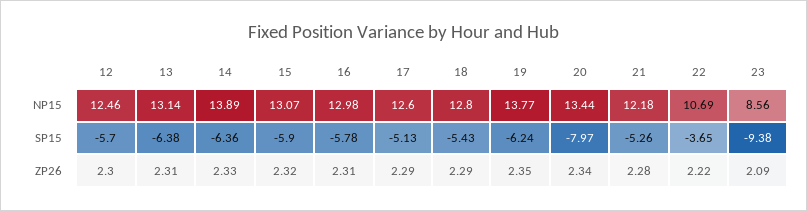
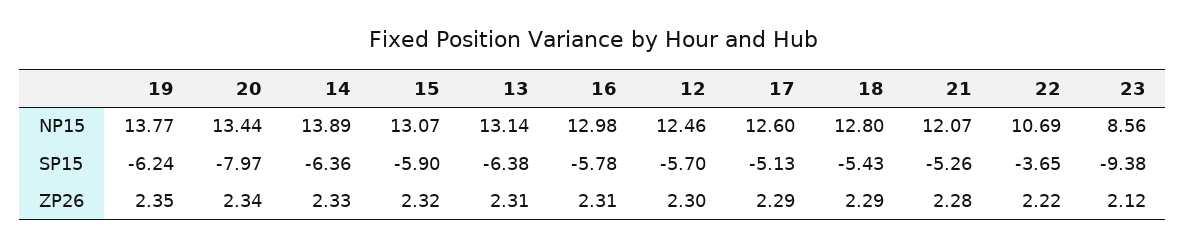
21, NP15: 12.18 -> 12.07
23, ZP26: 2.09 -> 2.12

